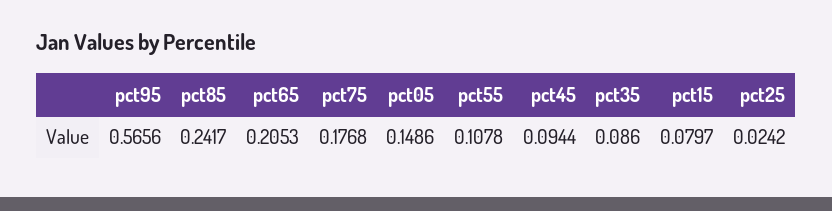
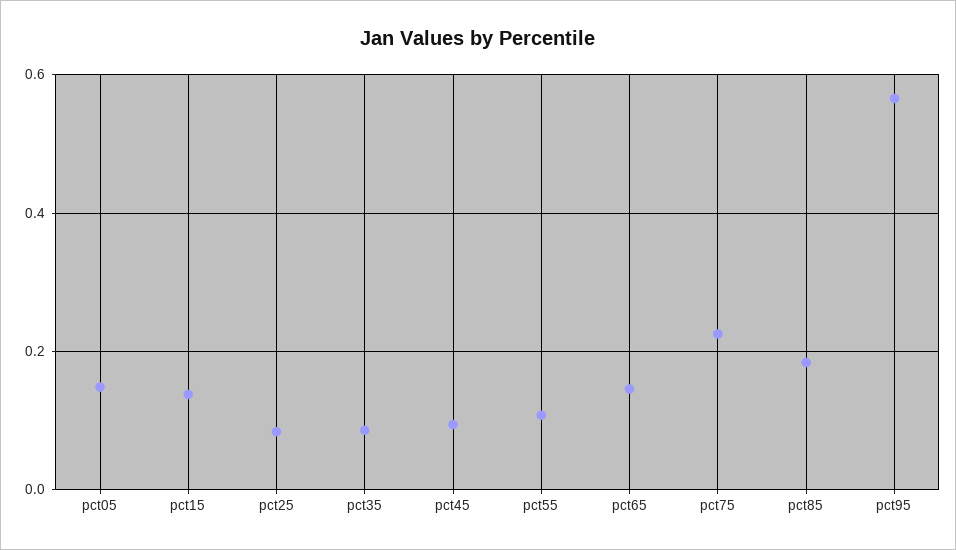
pct85: 0.2417 -> 0.18
pct65: 0.2053 -> 0.14
pct75: 0.1768 -> 0.22
pct15: 0.0797 -> 0.14
pct25: 0.0242 -> 0.08

